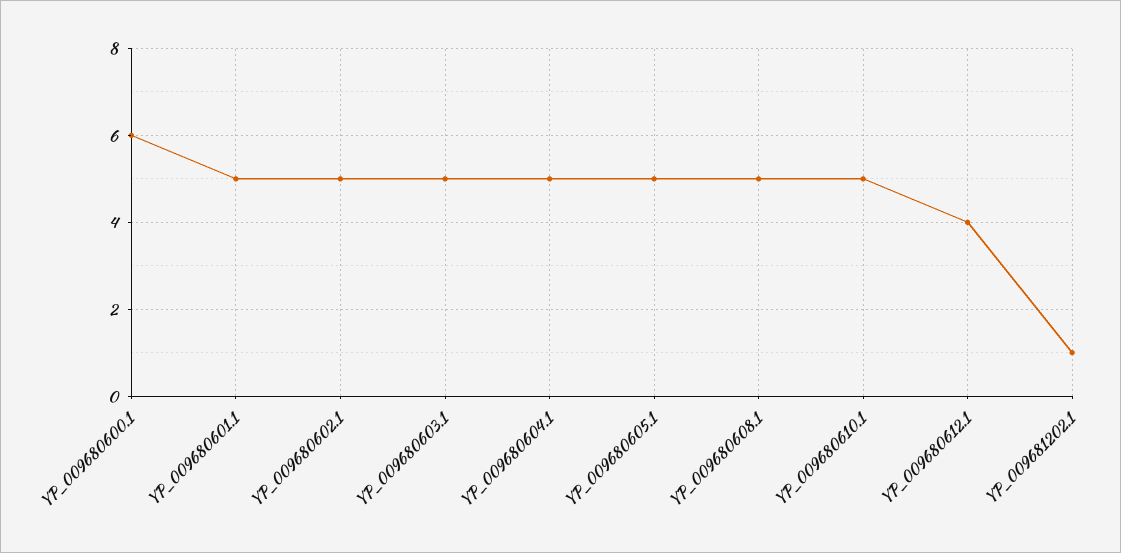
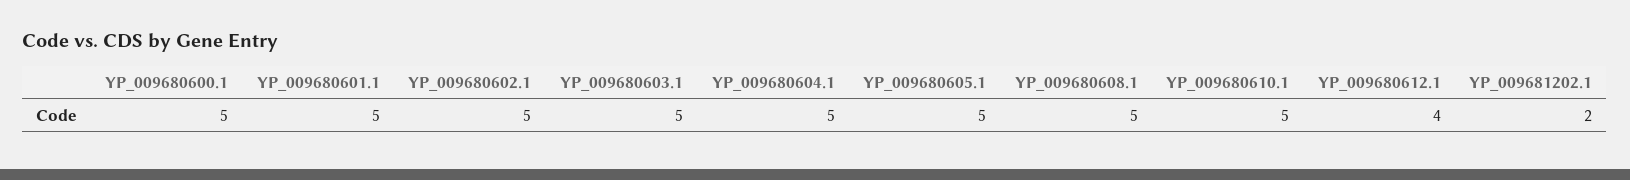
YP_009680600.1: 6 -> 5
YP_009681202.1: 1 -> 2

